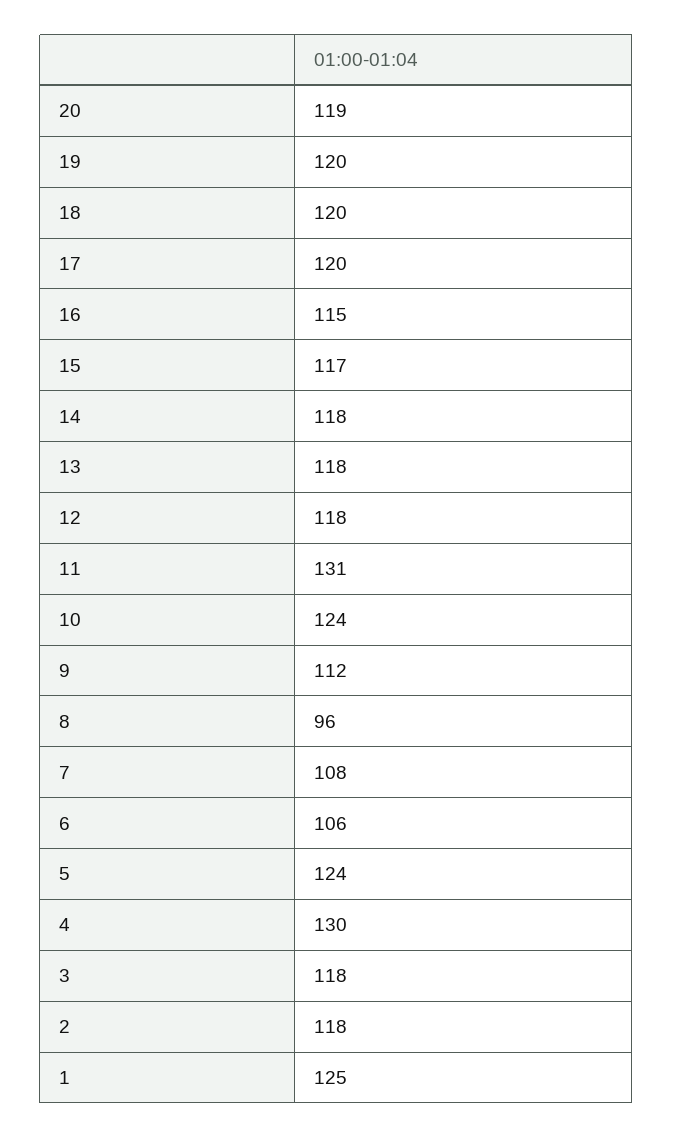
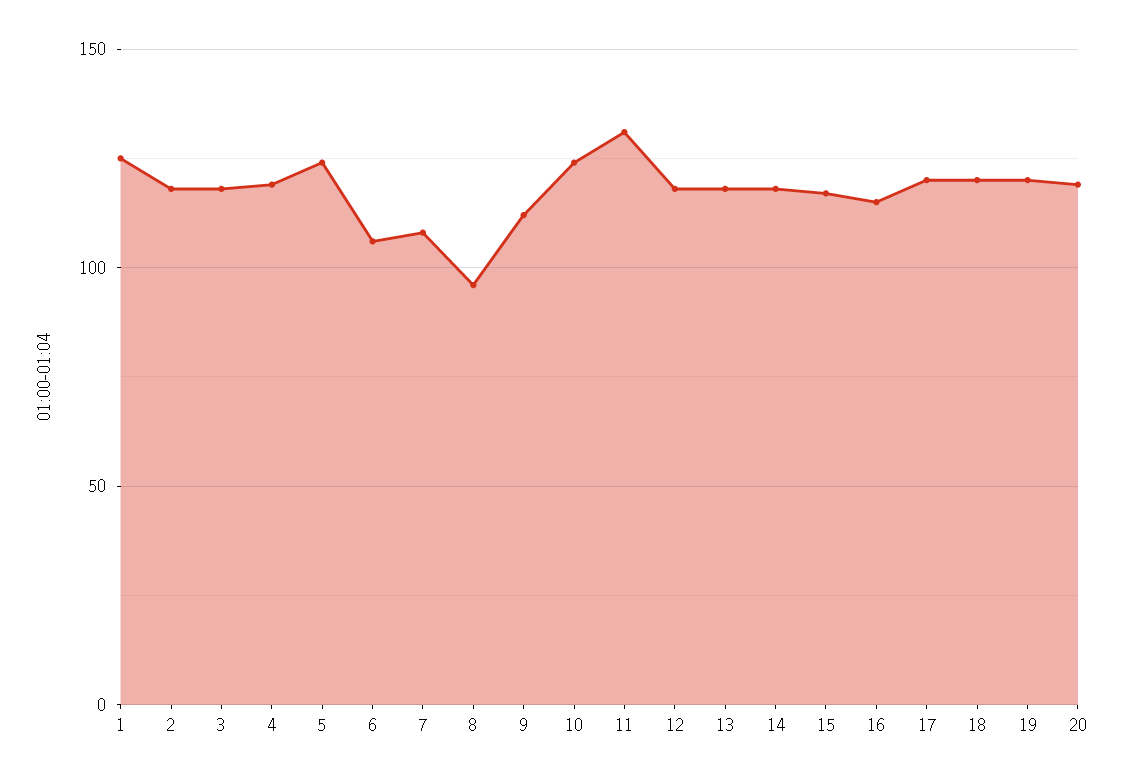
4: 130 -> 120

